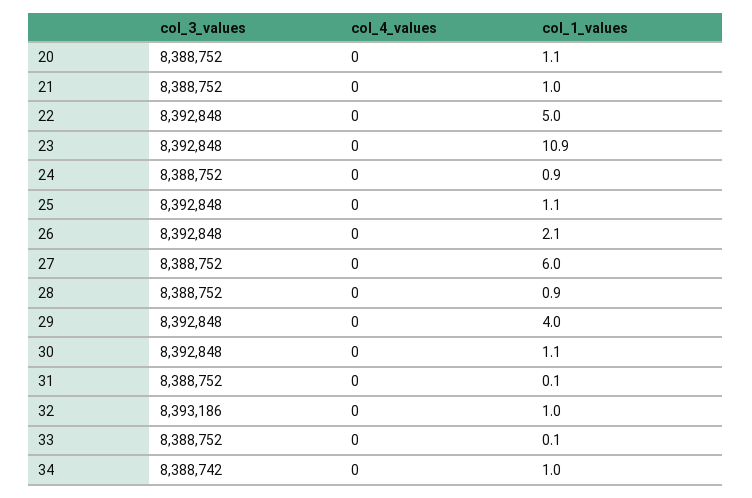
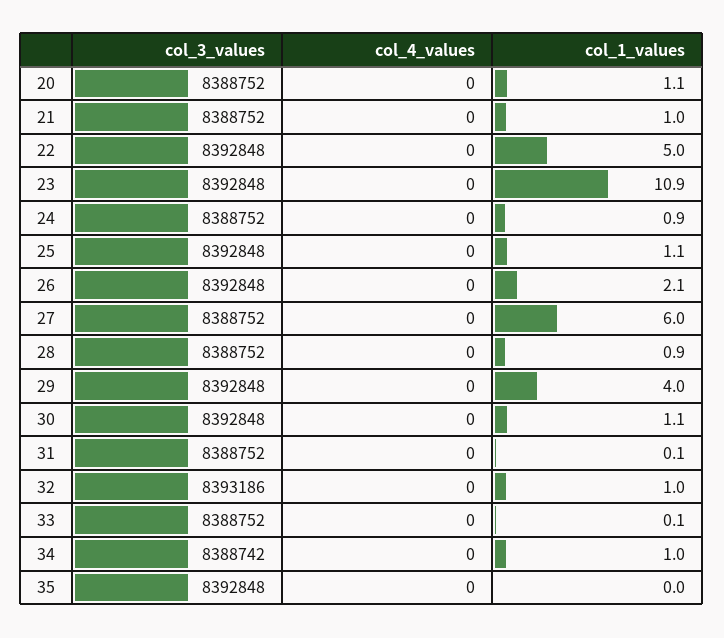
col_3_values, 35: none -> 8392848
col_4_values, 35: none -> 0
col_1_values, 35: none -> 0

